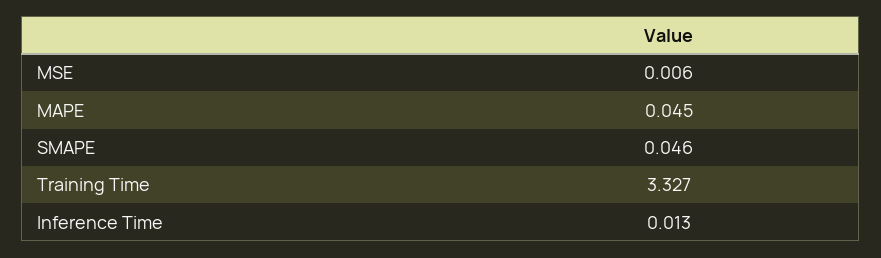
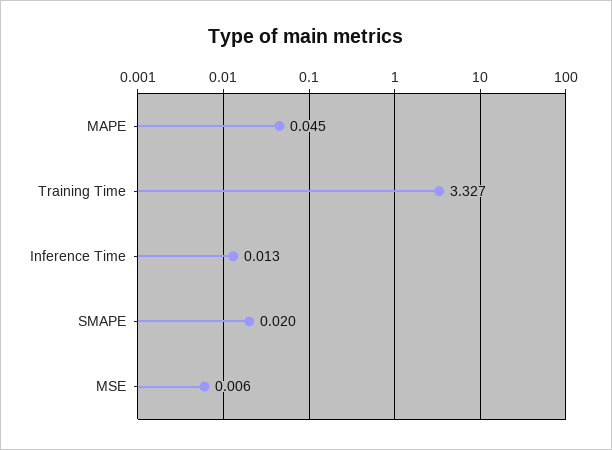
SMAPE: 0.046 -> 0.02

